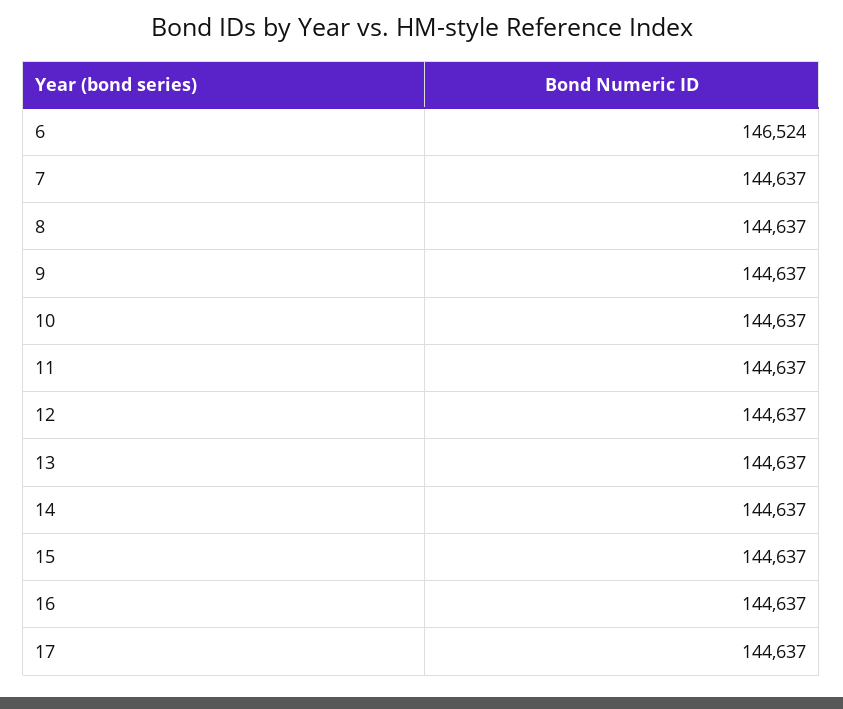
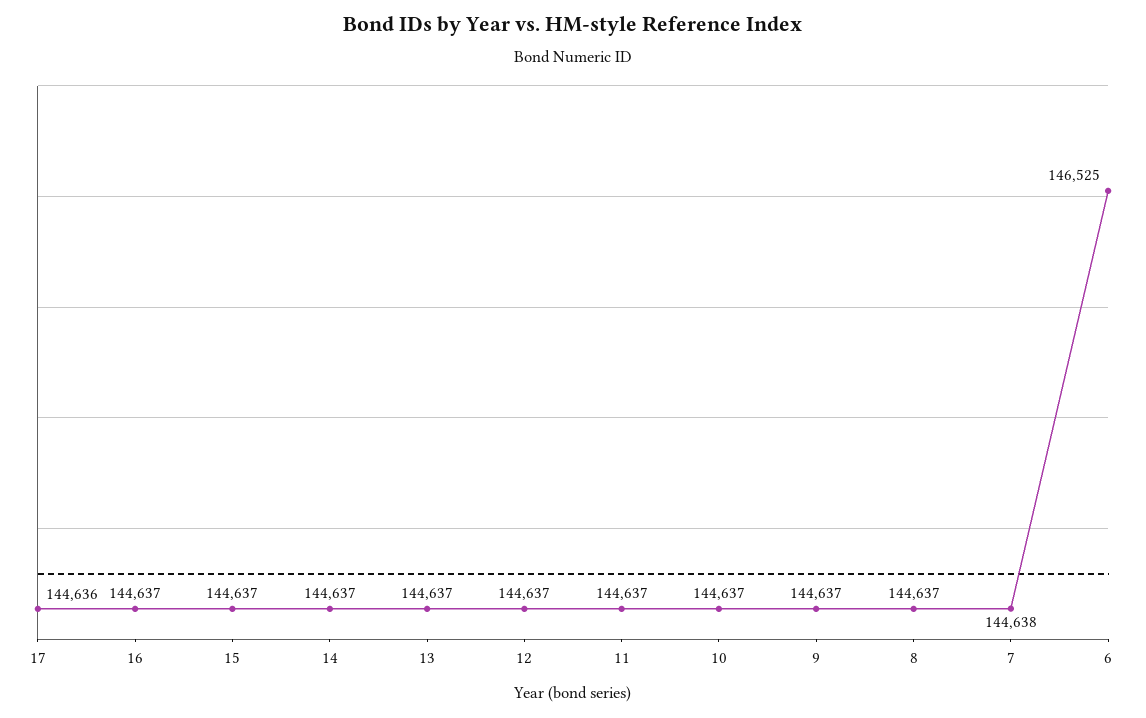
6: 146524 -> 146525
7: 144637 -> 144638
17: 144637 -> 144636

